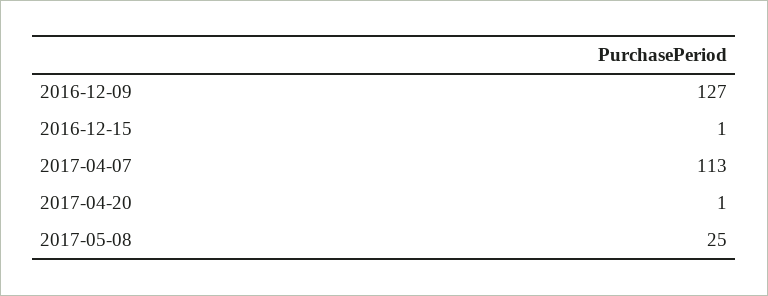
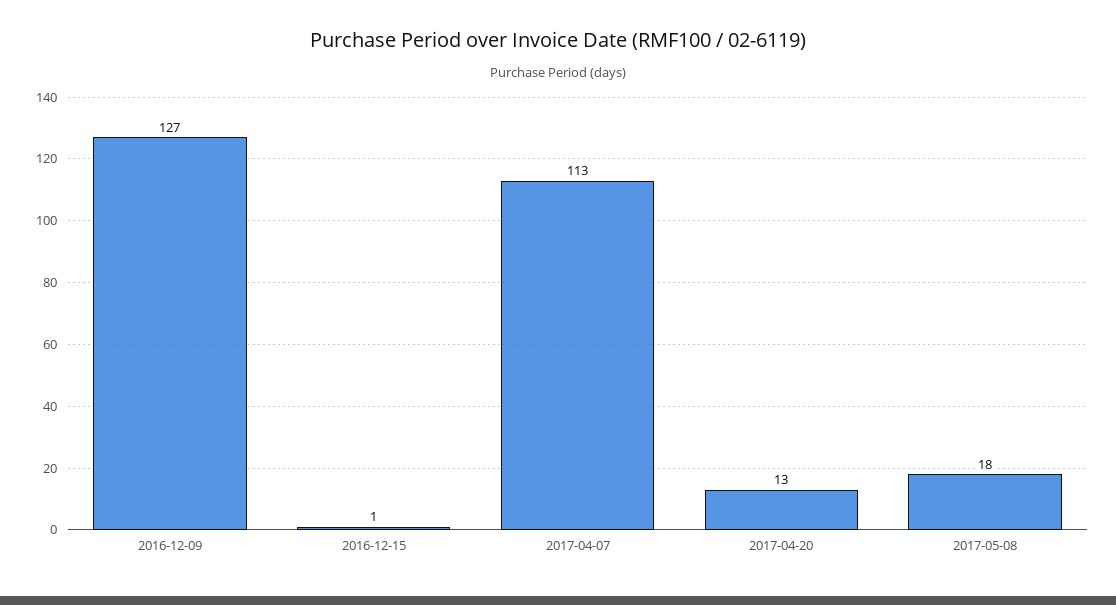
2017-04-20: 1 -> 13
2017-05-08: 25 -> 18

